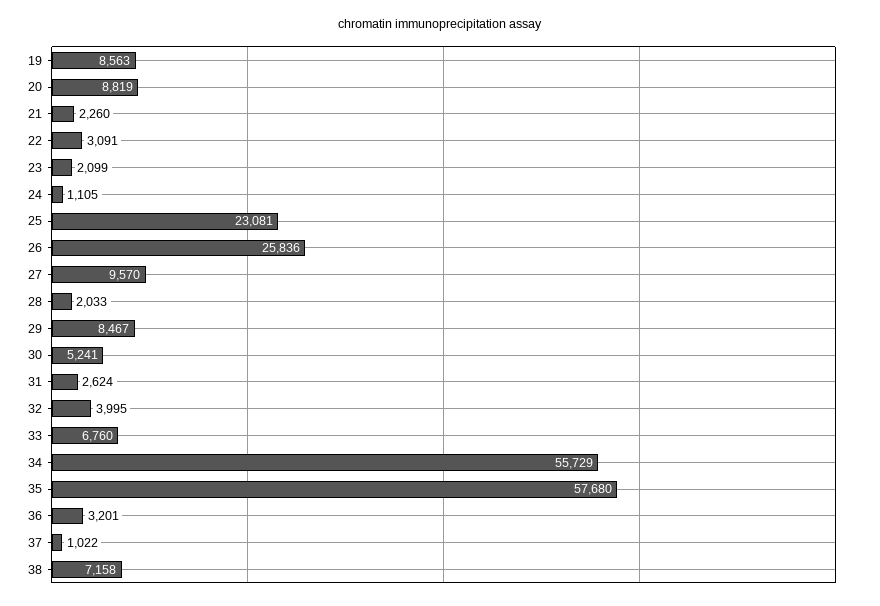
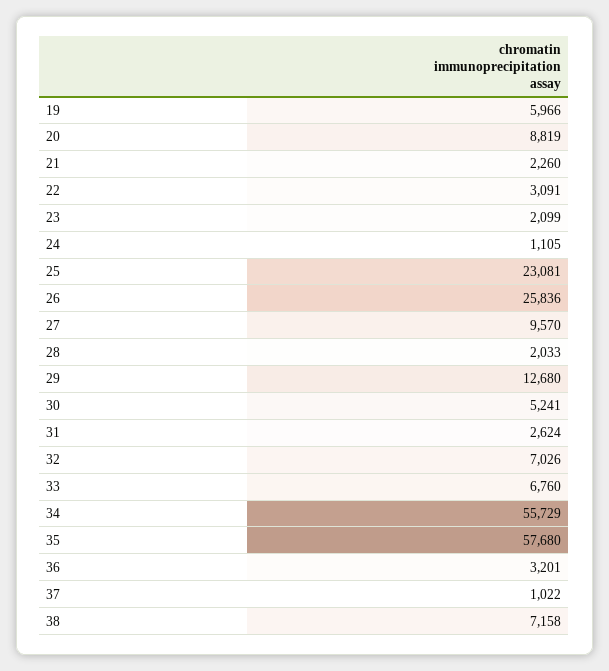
19: 8563 -> 5966
29: 8467 -> 12680
32: 3995 -> 7026

